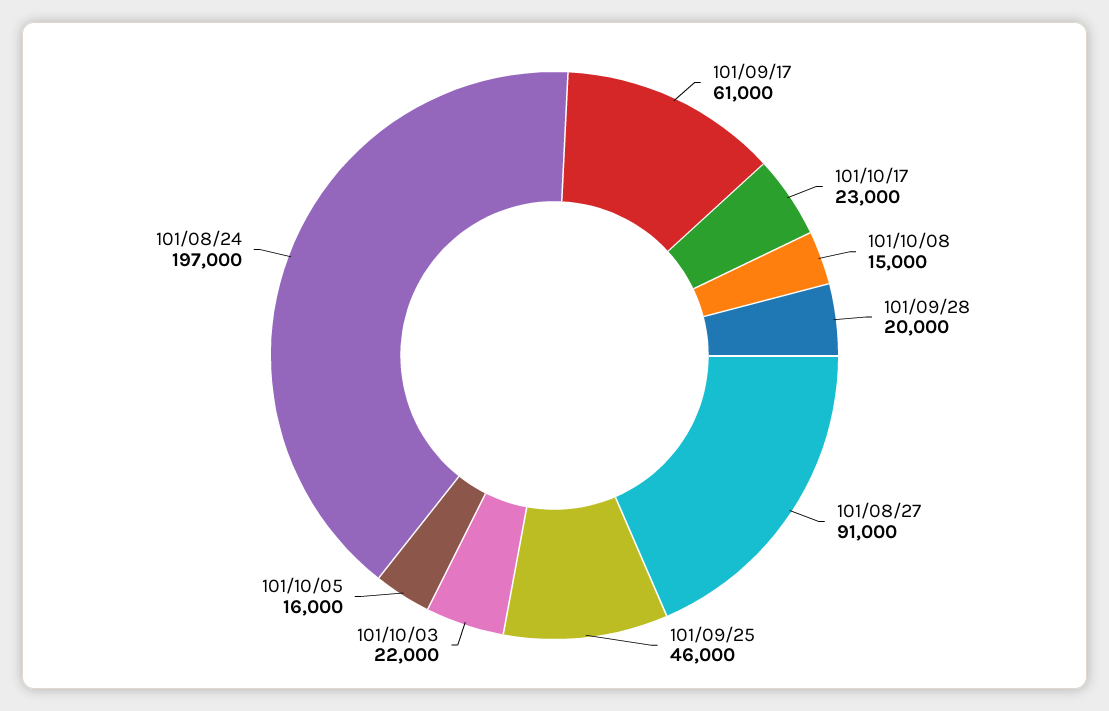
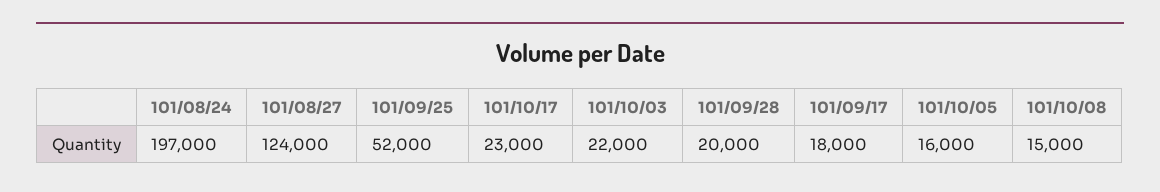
101/09/17: 61000 -> 18000
101/08/27: 91000 -> 124000
101/09/25: 46000 -> 52000

